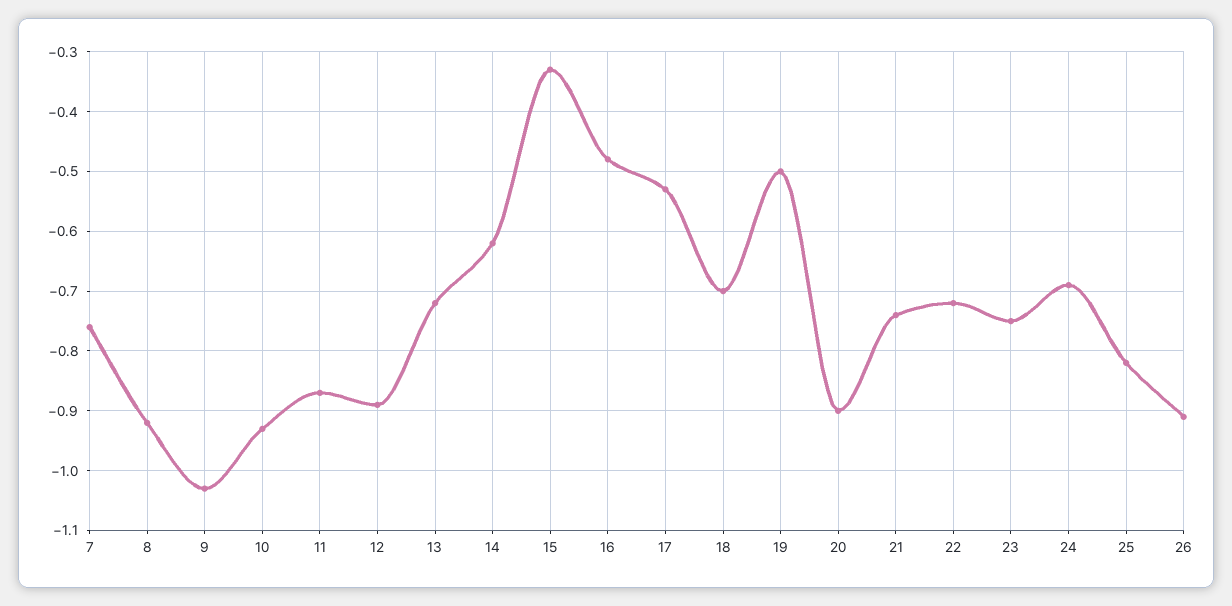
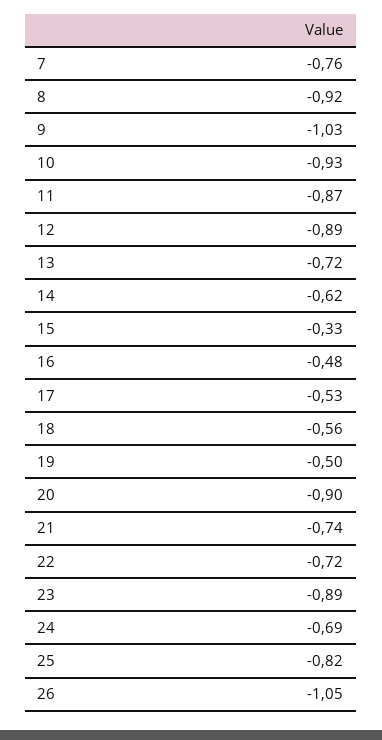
18: -0.7 -> -0.56
23: -0.75 -> -0.89
26: -0.9 -> -1.05

